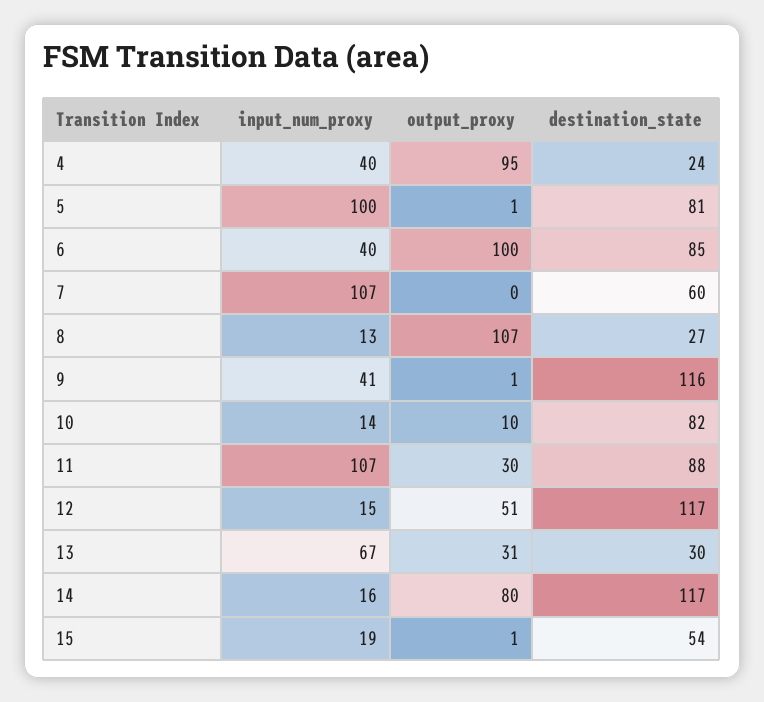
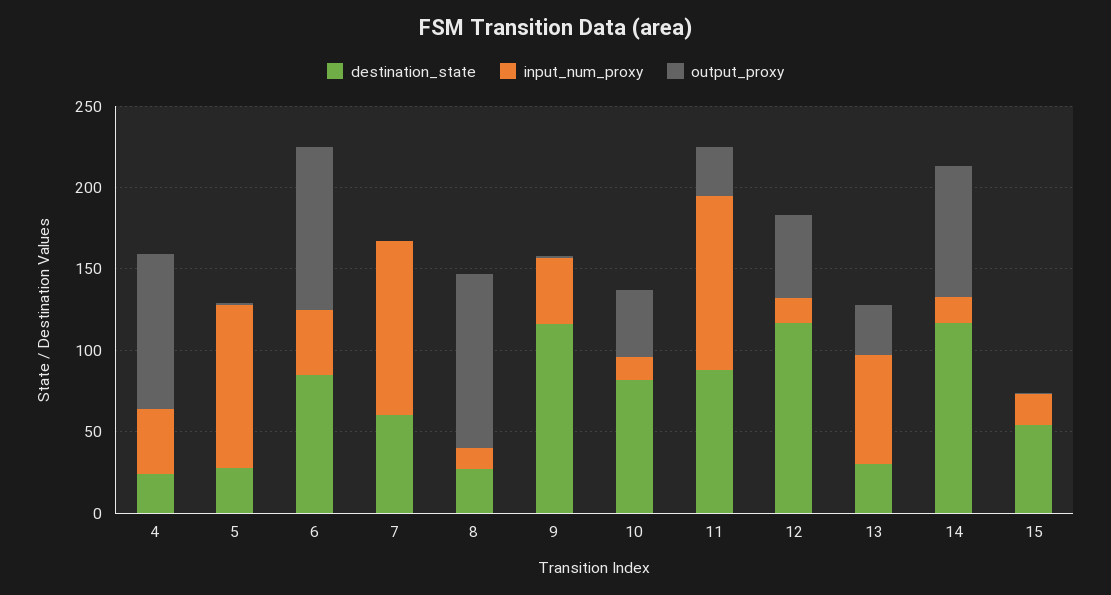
destination_state, 5: 81 -> 30
output_proxy, 10: 10 -> 40

